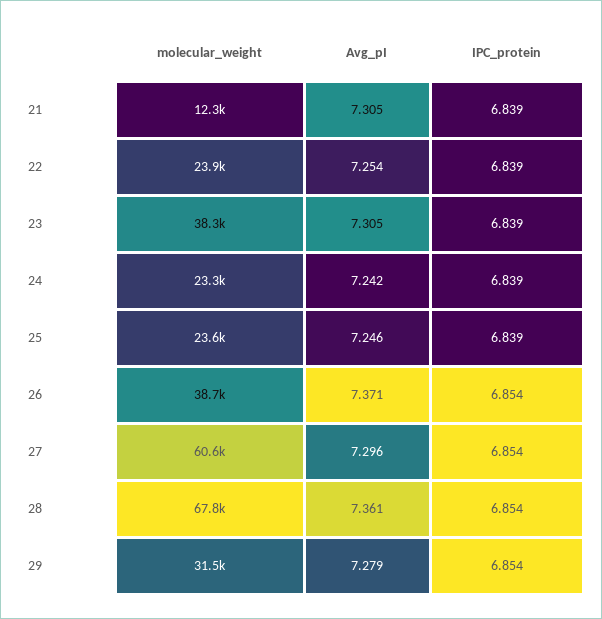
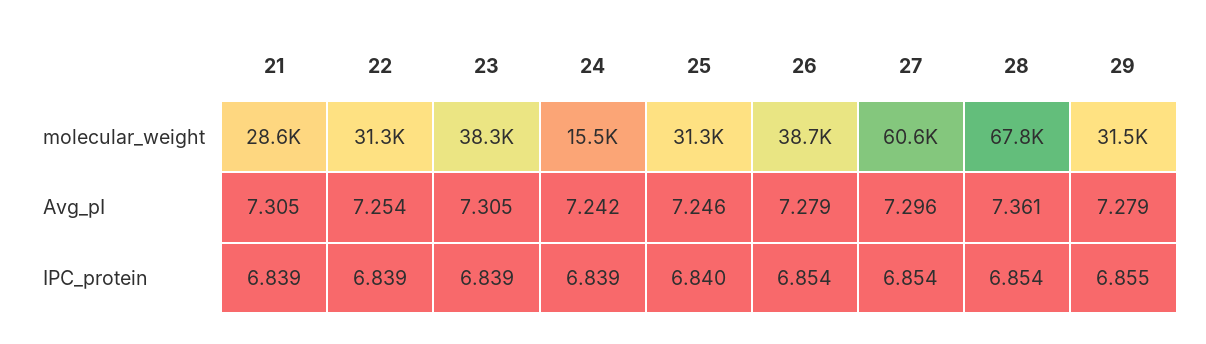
molecular_weight, 21: 12300 -> 28600
molecular_weight, 22: 23900 -> 31300
molecular_weight, 24: 23300 -> 15500
molecular_weight, 25: 23600 -> 31300
IPC_protein, 25: 6.839 -> 6.84
Avg_pI, 26: 7.371 -> 7.279
IPC_protein, 29: 6.854 -> 6.855

